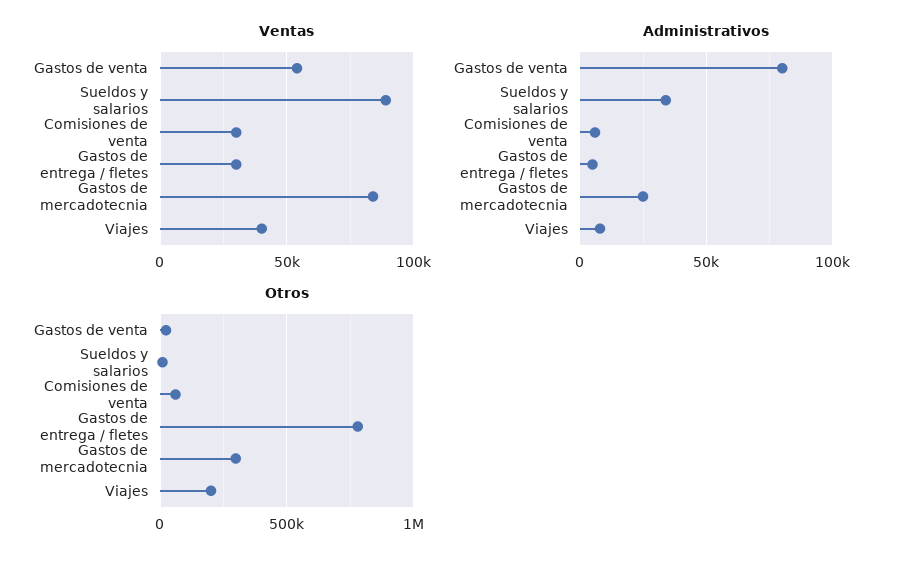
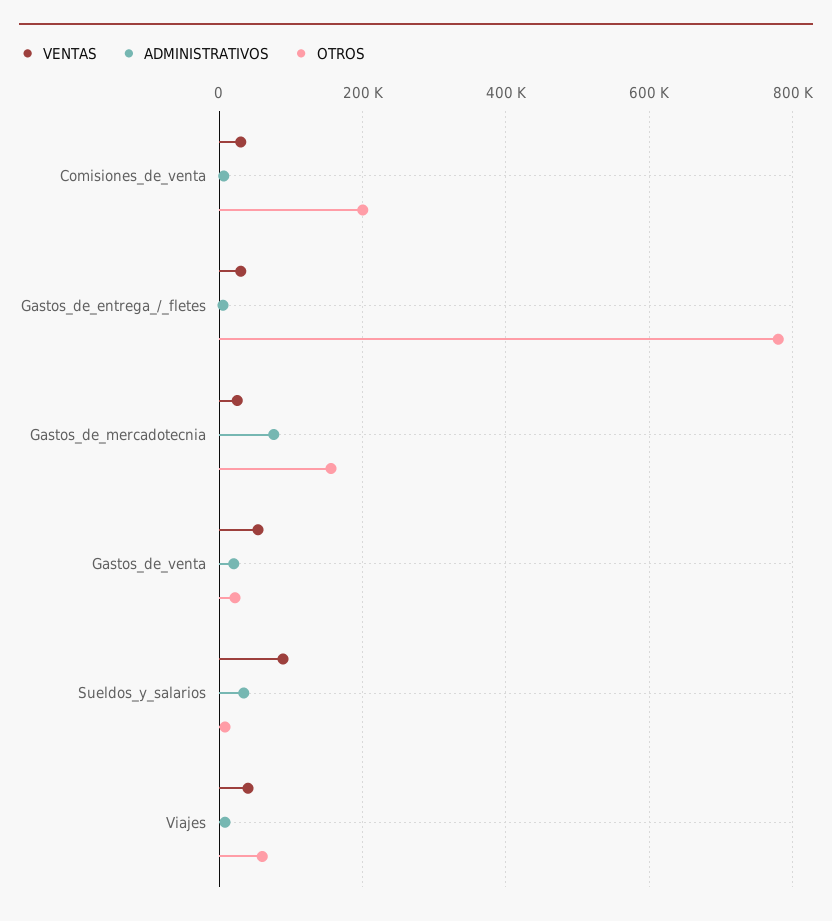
Ventas, Gastos de mercadotecnia: 85000 -> 20000
Administrativos, Gastos de venta: 80000 -> 20000
Administrativos, Gastos de mercadotecnia: 25000 -> 80000
Otros, Comisiones de venta: 50000 -> 200000
Otros, Gastos de mercadotecnia: 300000 -> 160000
Otros, Viajes: 200000 -> 60000

